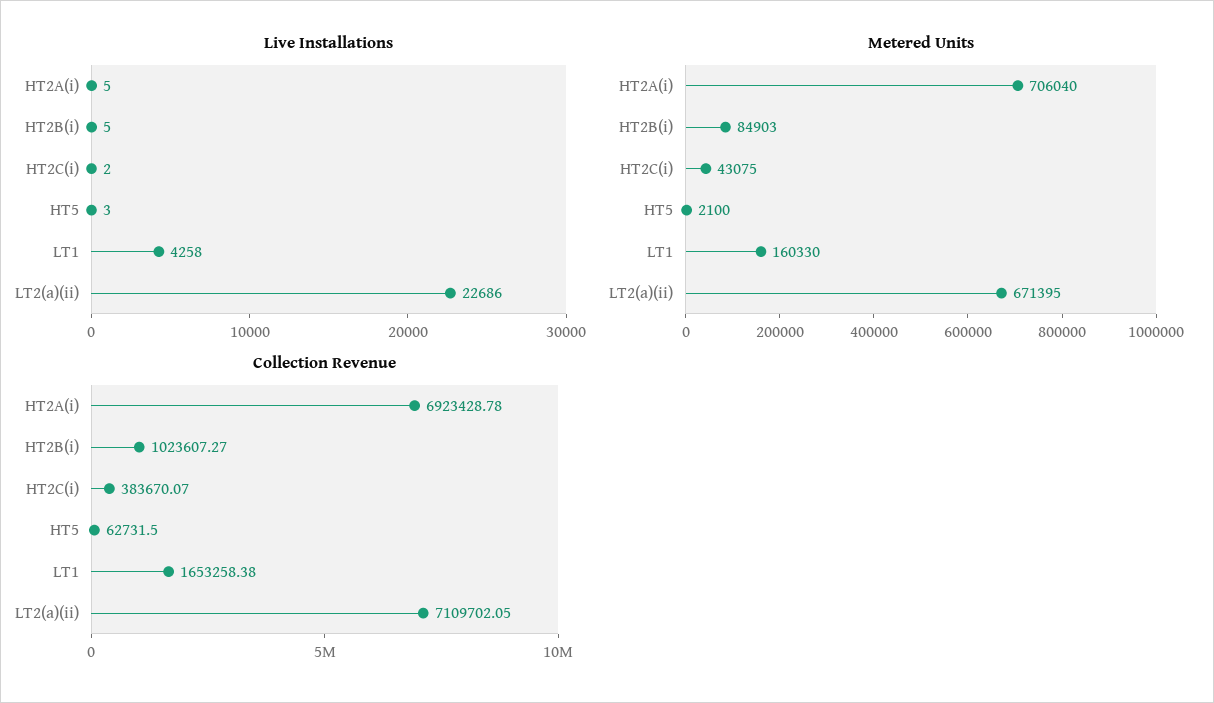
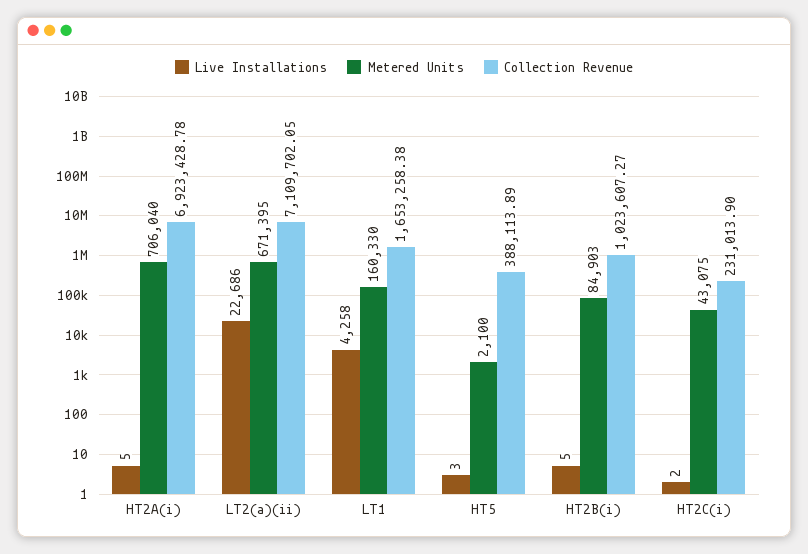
Collection Revenue, HT2C(i): 383670.07 -> 231013.9
Collection Revenue, HT5: 62731.5 -> 388113.89

